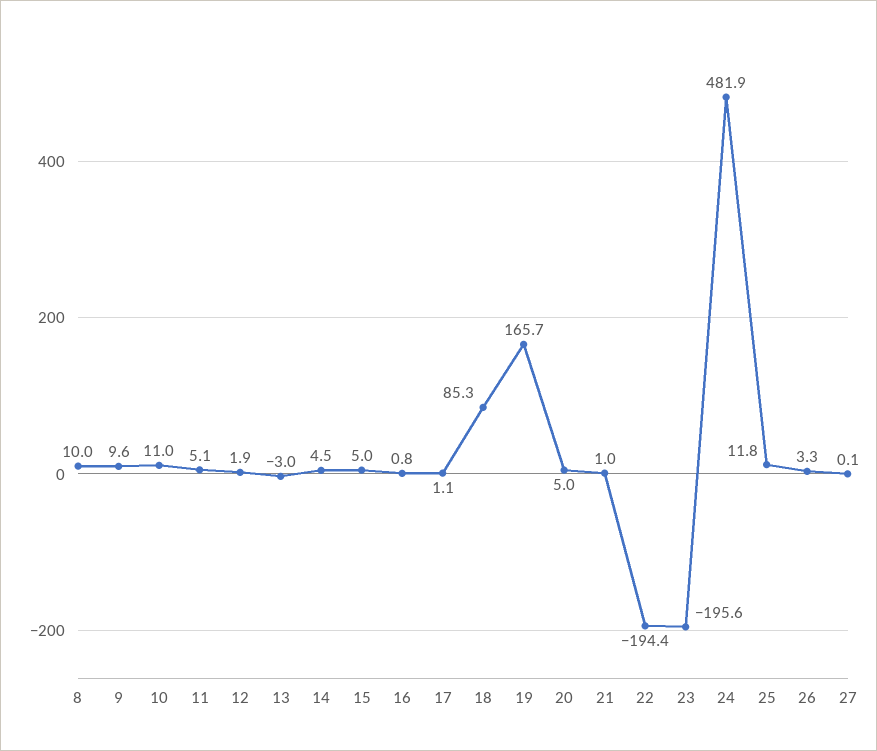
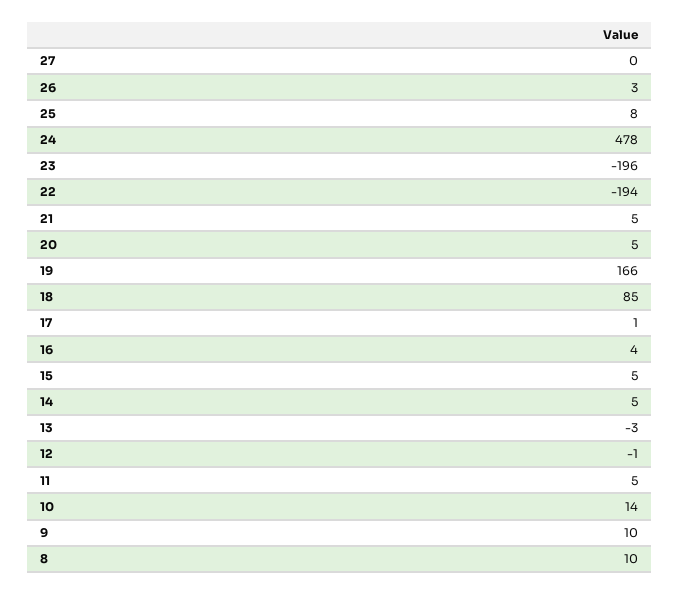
10: 11 -> 14
12: 1.9 -> -1
16: 0.8 -> 4
21: 1 -> 5
24: 481.9 -> 478
25: 11.8 -> 8

